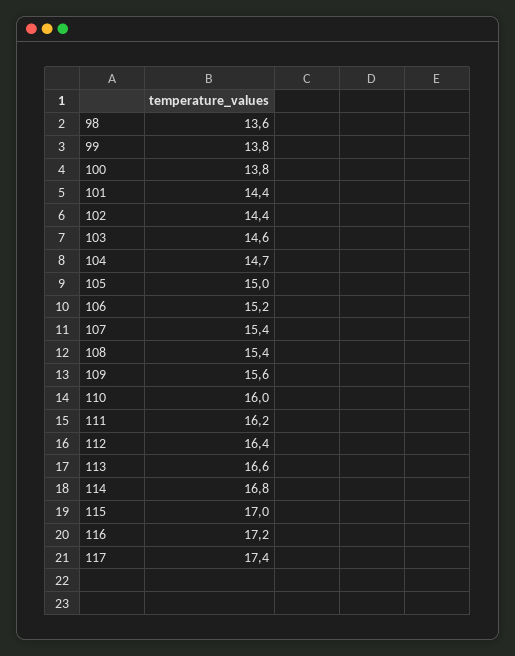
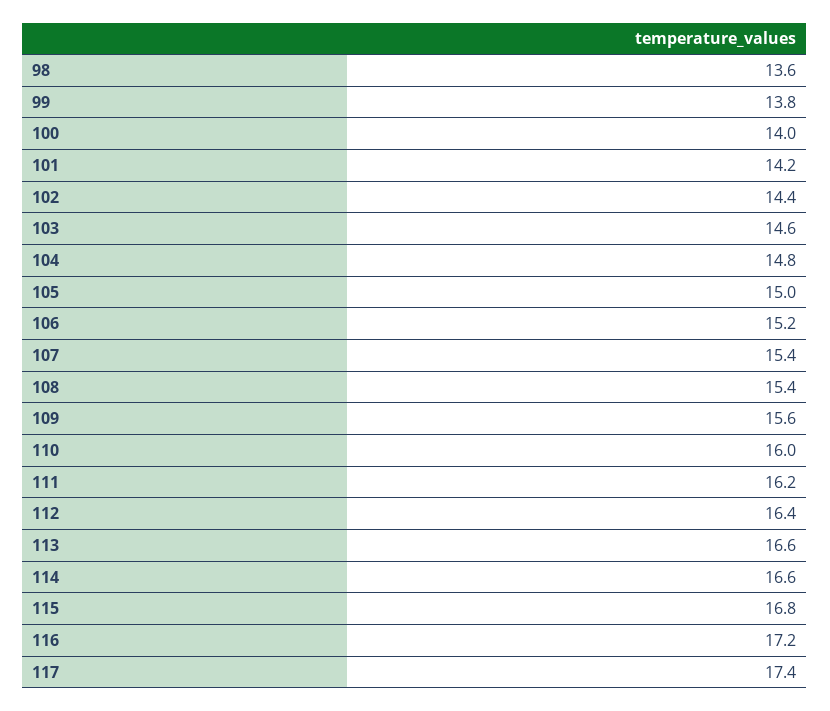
100: 13.8 -> 14
101: 14.4 -> 14.2
104: 14.7 -> 14.8
114: 16.8 -> 16.6
115: 17 -> 16.8

